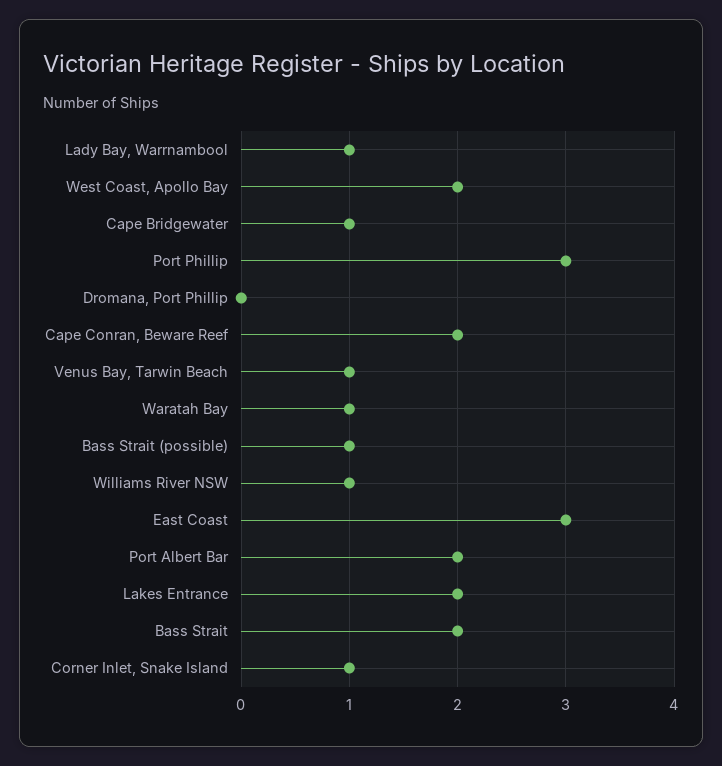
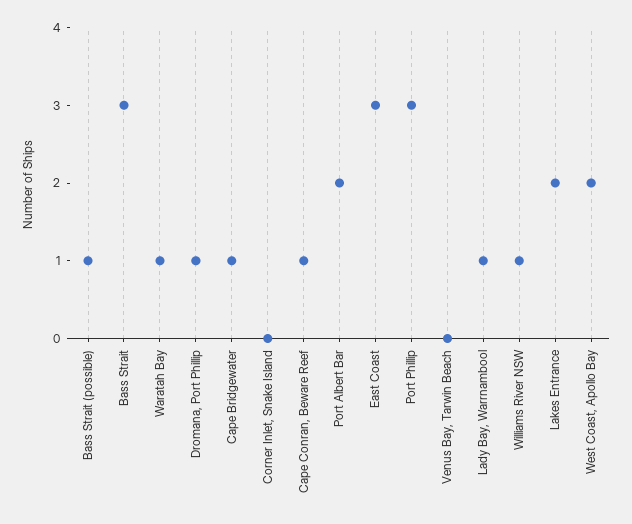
Dromana, Port Phillip: 0 -> 1
Cape Conran, Beware Reef: 2 -> 1
Venus Bay, Tarwin Beach: 1 -> 0
Bass Strait: 2 -> 3
Corner Inlet, Snake Island: 1 -> 0

